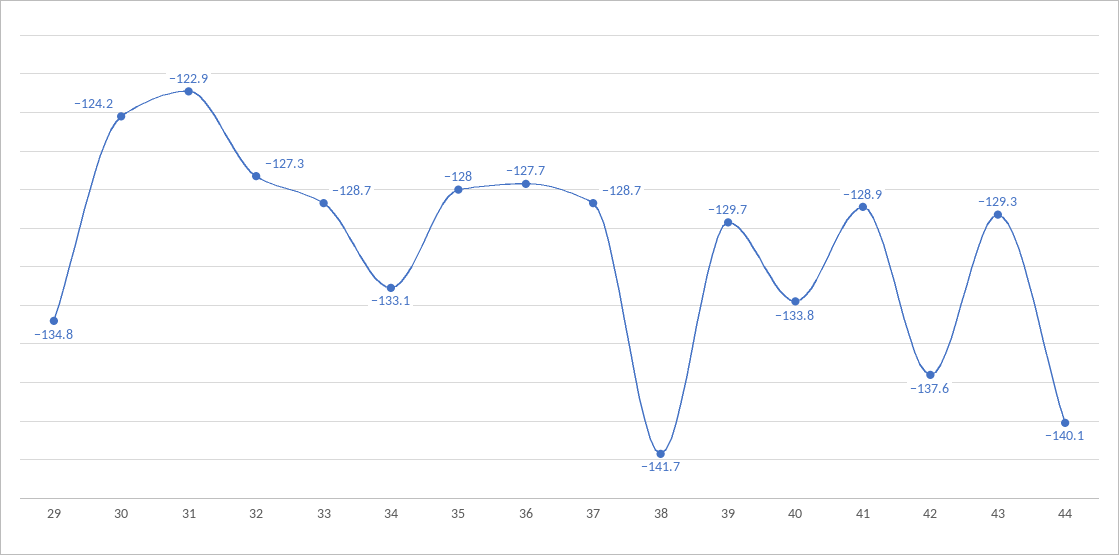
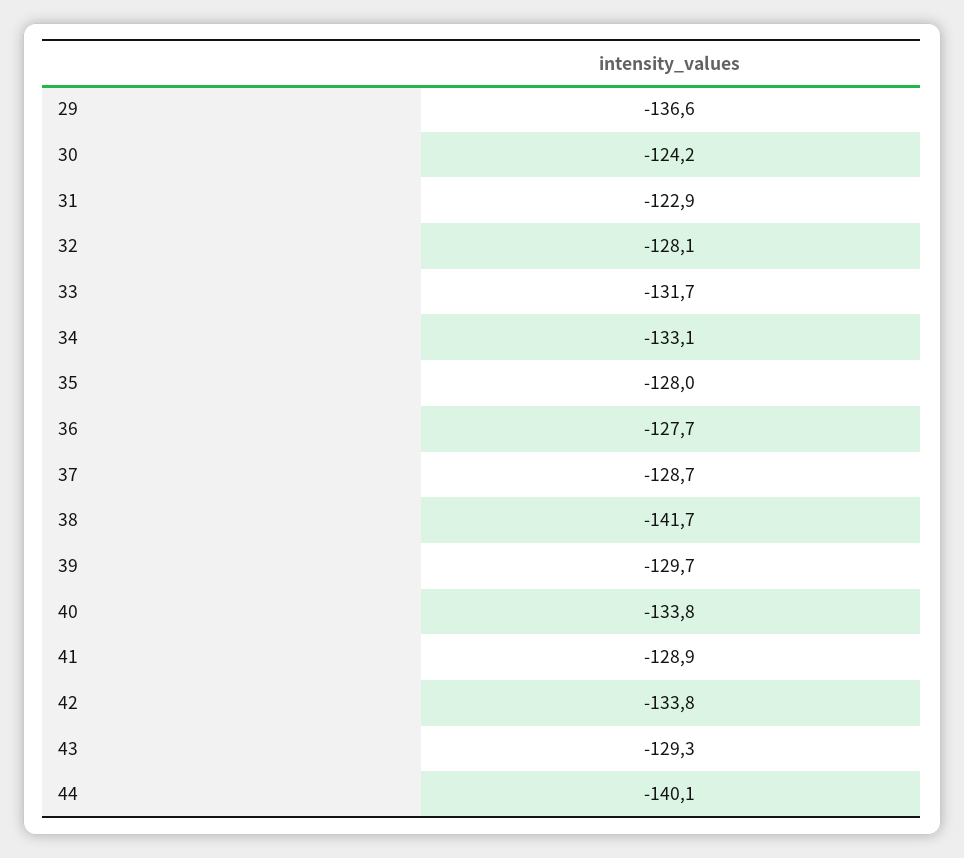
29: -134.8 -> -136.6
32: -127.3 -> -128.1
33: -128.7 -> -131.7
42: -137.6 -> -133.8

